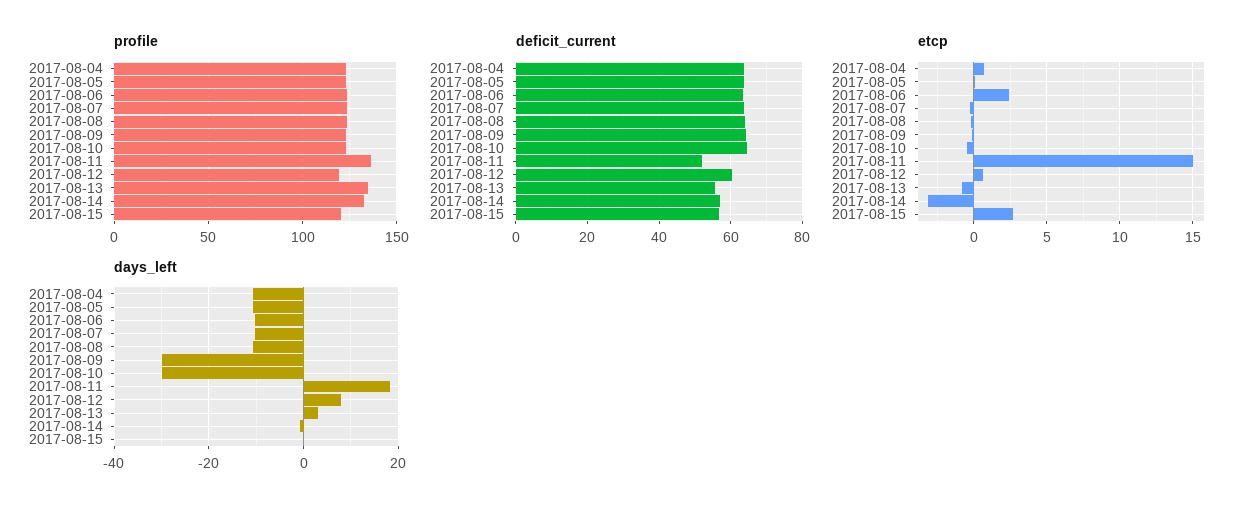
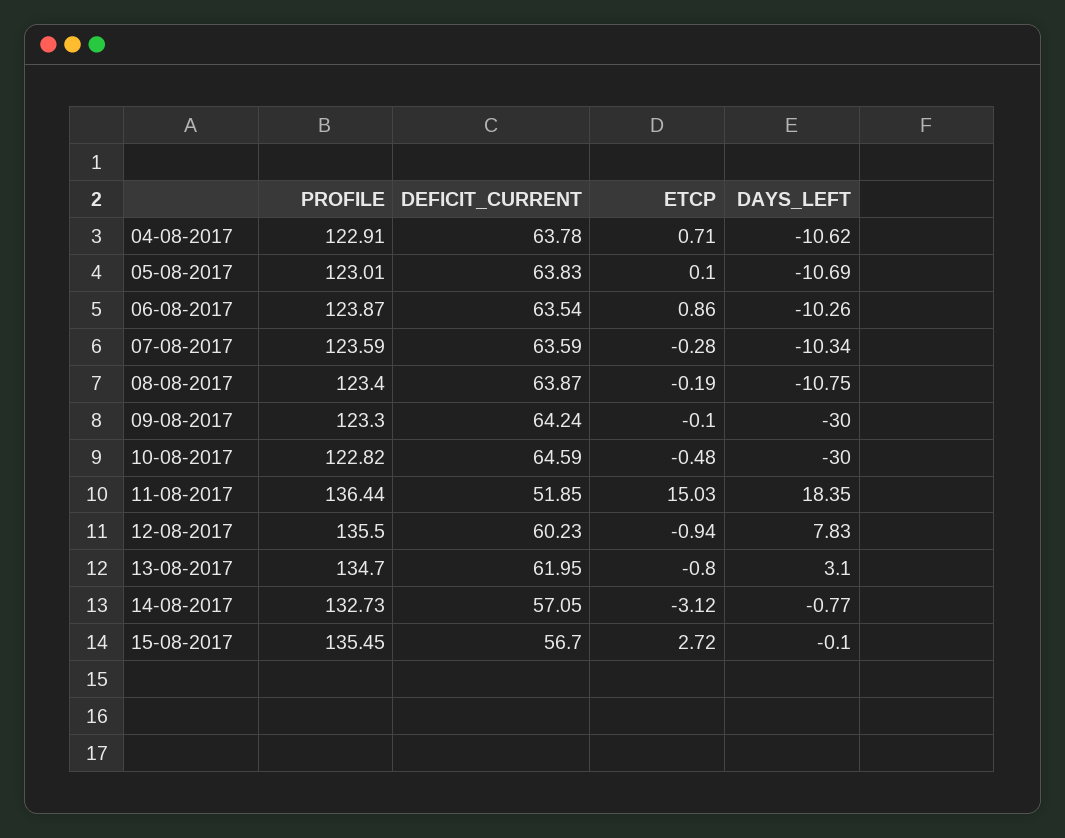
profile, 2017-08-12: 120 -> 135.5
profile, 2017-08-15: 120 -> 135.45
deficit_current, 2017-08-13: 56 -> 61.95
etcp, 2017-08-06: 2.5 -> 0.86
etcp, 2017-08-12: 0.5 -> -0.94

